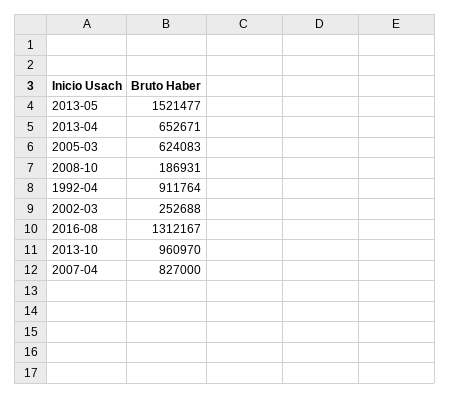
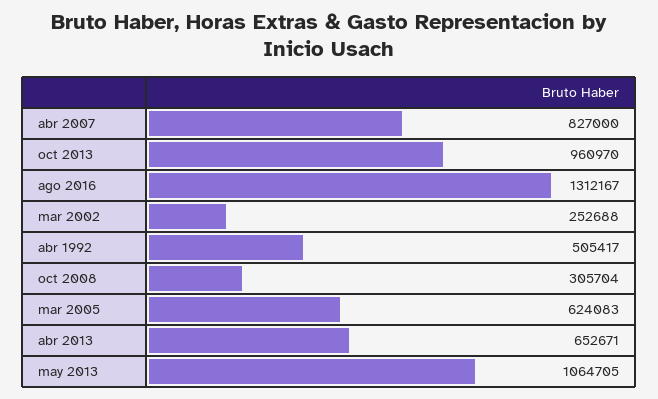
2013-05: 1521477 -> 1064705
2008-10: 186931 -> 305704
1992-04: 911764 -> 505417

